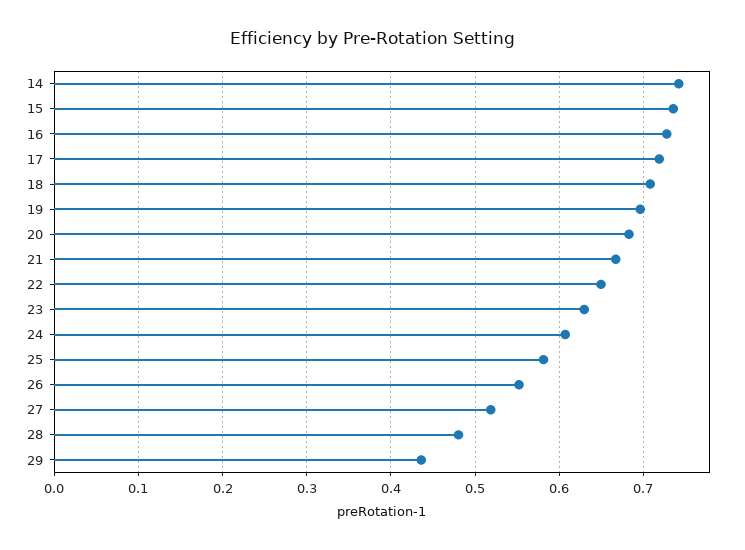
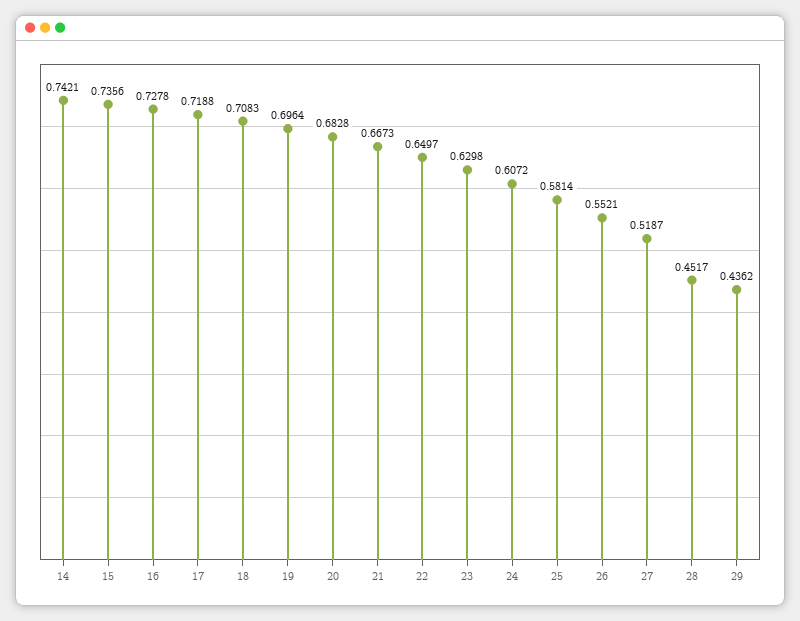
28: 0.48 -> 0.4517

